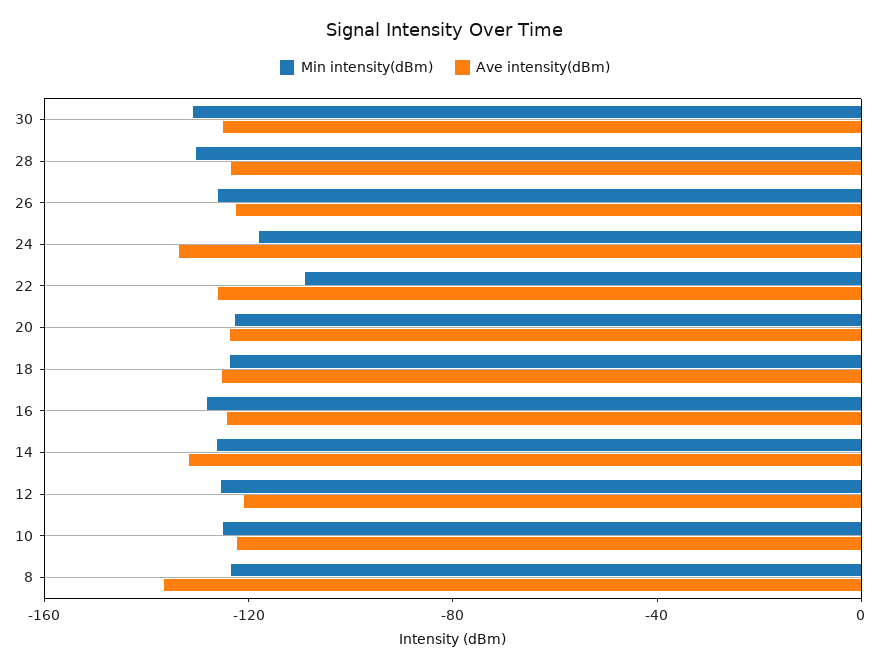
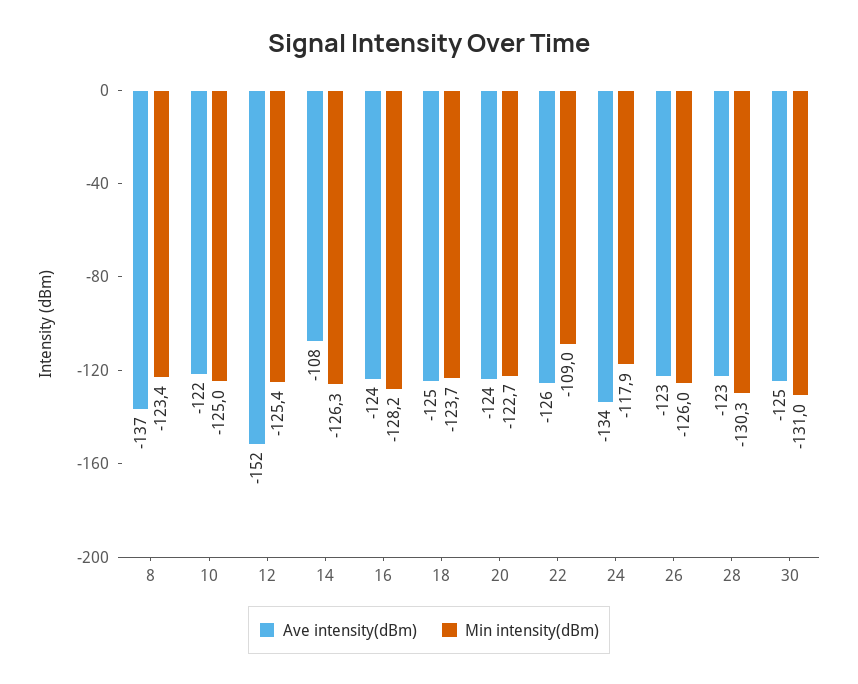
Ave intensity(dBm), 14: -130 -> -108
Ave intensity(dBm), 12: -120 -> -152

